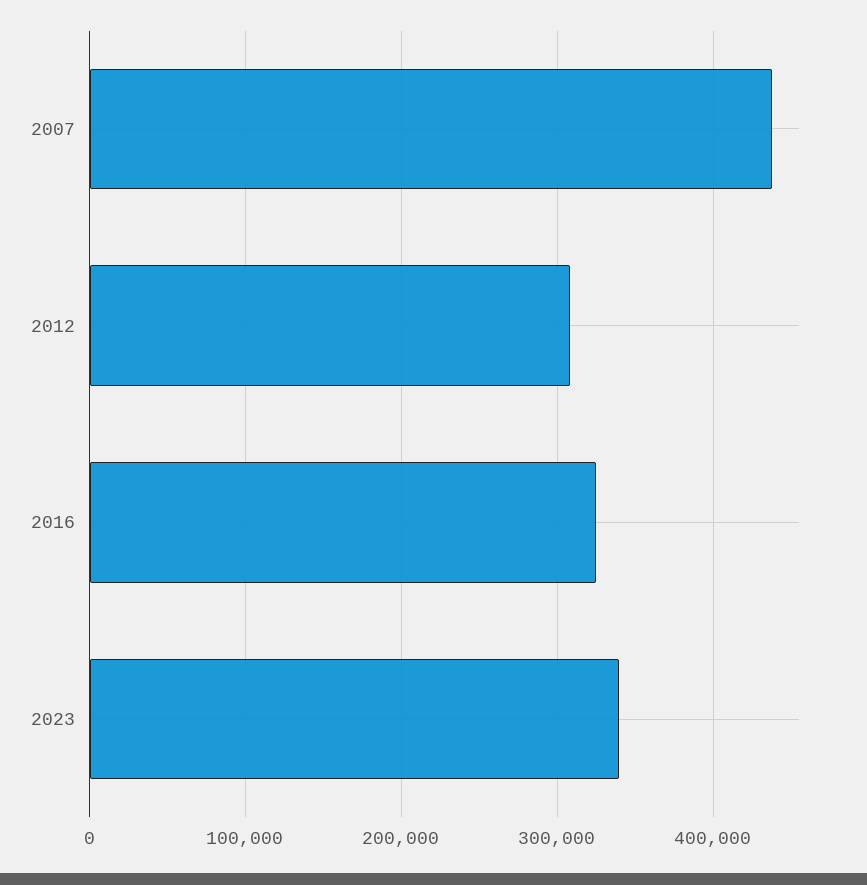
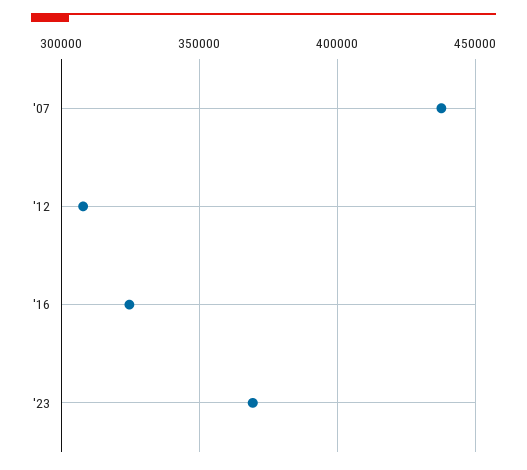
2023: 340000 -> 370000

